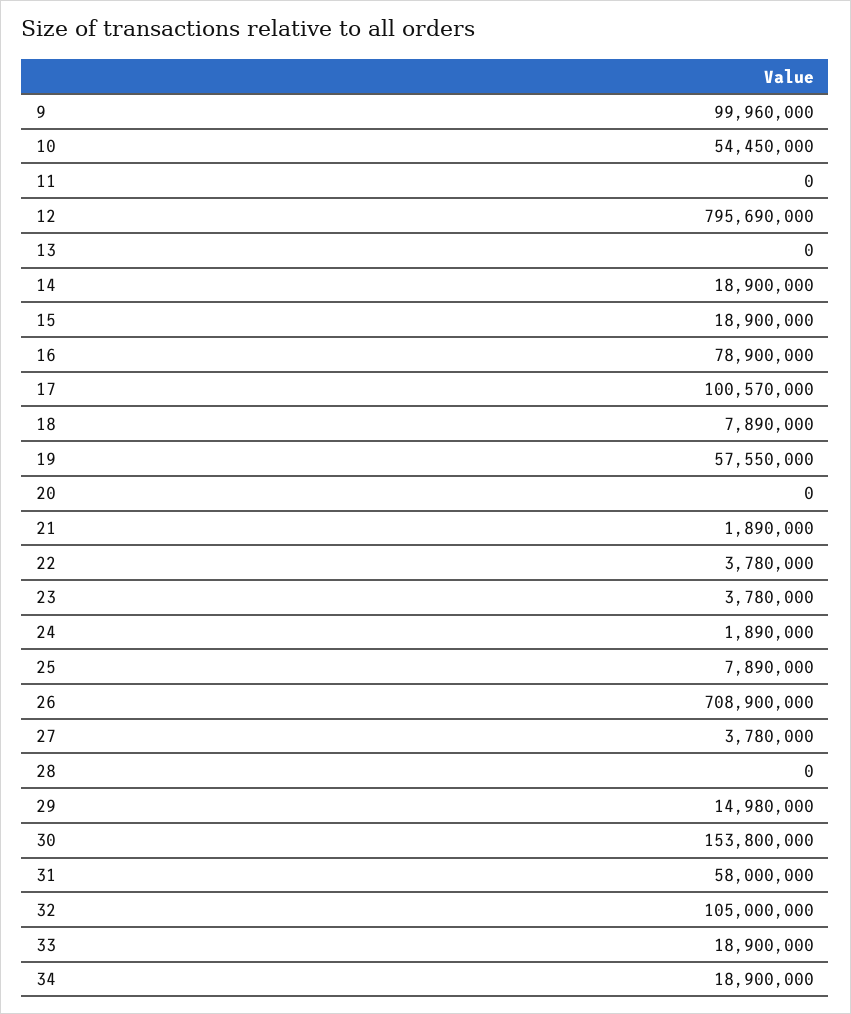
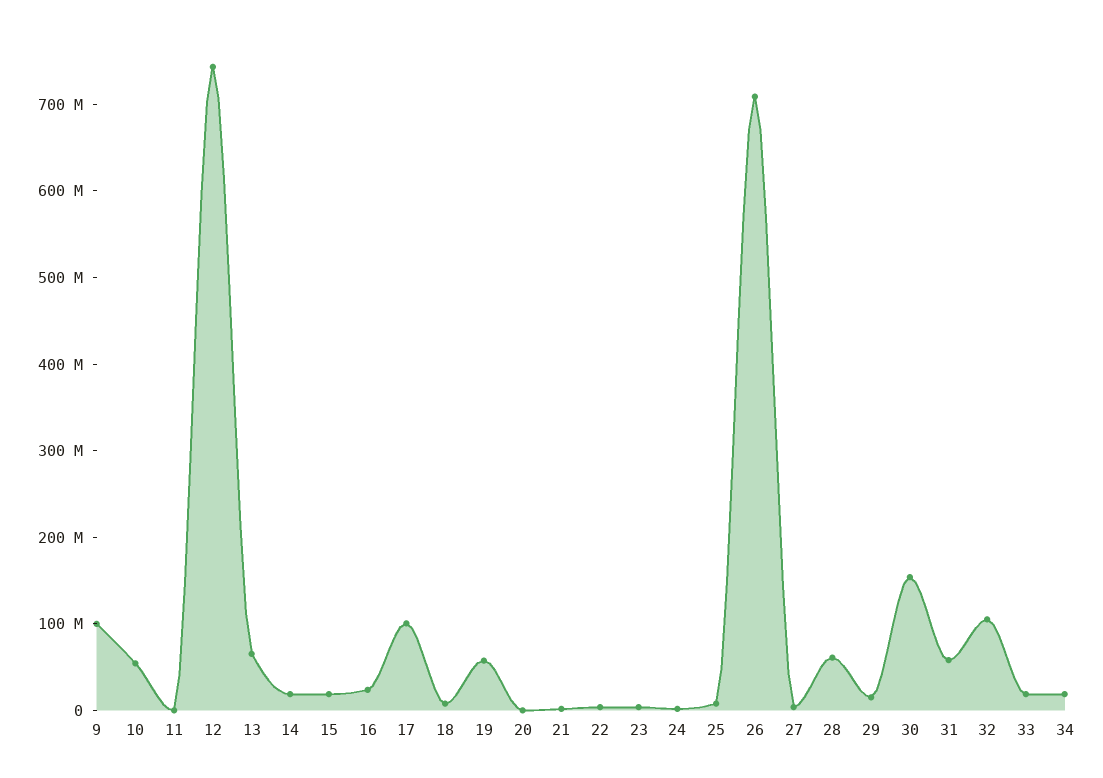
12: 795690000 -> 740000000
13: 0 -> 60000000
16: 78900000 -> 20000000
28: 0 -> 60000000

